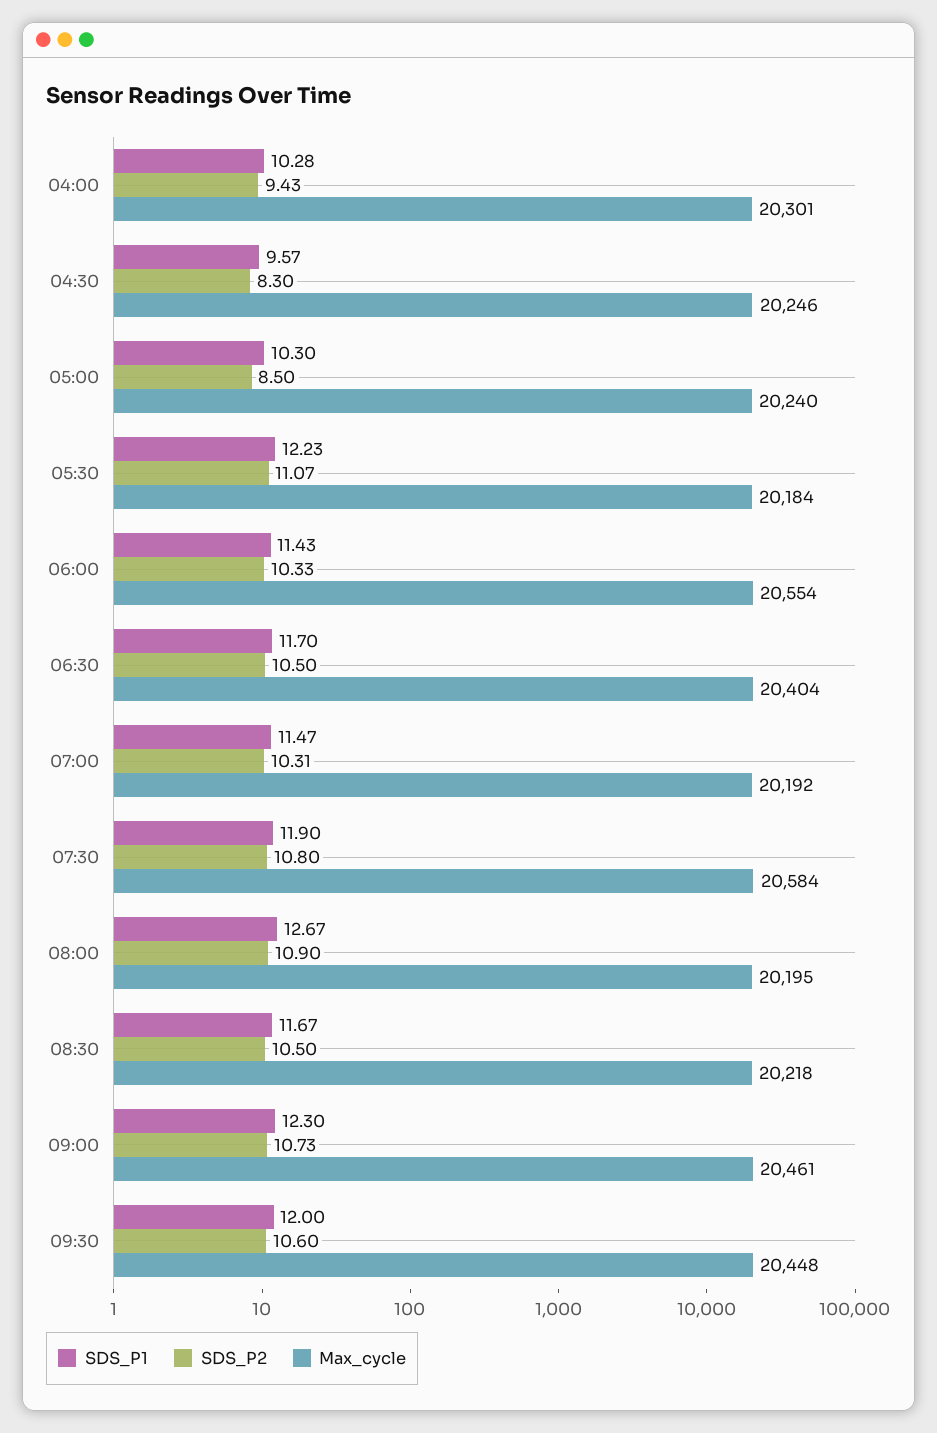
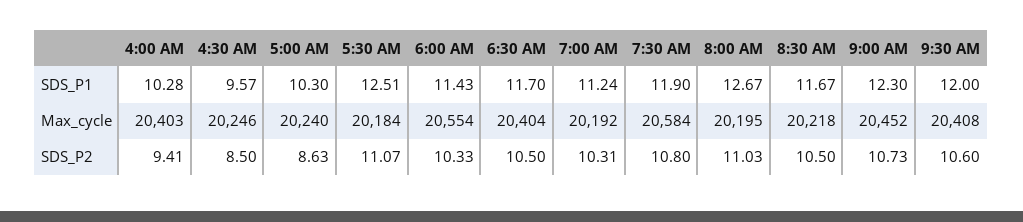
SDS_P2, 04:00: 9.43 -> 9.41
Max_cycle, 04:00: 20301 -> 20403
SDS_P2, 04:30: 8.3 -> 8.5
SDS_P2, 05:00: 8.5 -> 8.63
SDS_P1, 05:30: 12.23 -> 12.51
SDS_P1, 07:00: 11.47 -> 11.24
SDS_P2, 08:00: 10.9 -> 11.03
Max_cycle, 09:00: 20461 -> 20452
Max_cycle, 09:30: 20448 -> 20408

